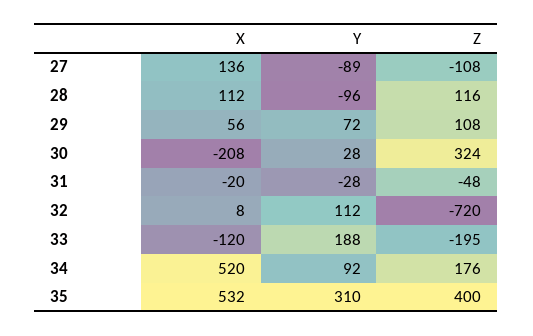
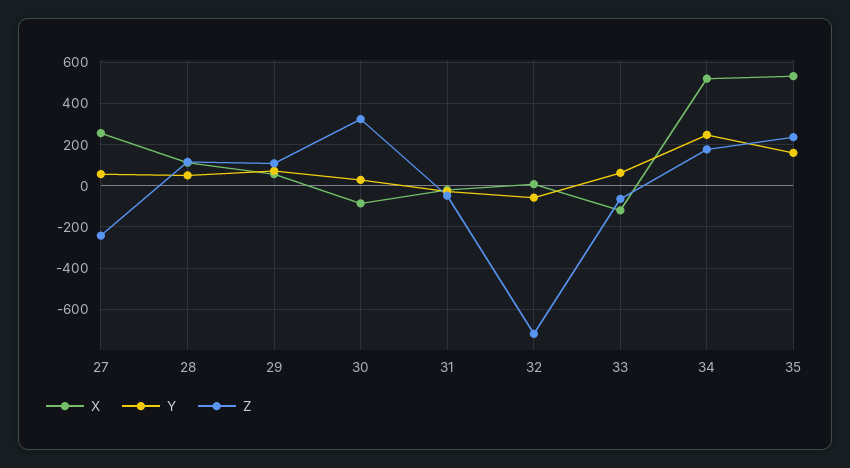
X, 27: 136 -> 250
Y, 27: -89 -> 50
Z, 27: -108 -> -250
Y, 28: -96 -> 50
X, 30: -208 -> -100
Y, 32: 112 -> -50
Y, 33: 188 -> 50
Z, 33: -195 -> -50
Y, 34: 92 -> 250
Y, 35: 310 -> 150
Z, 35: 400 -> 250

